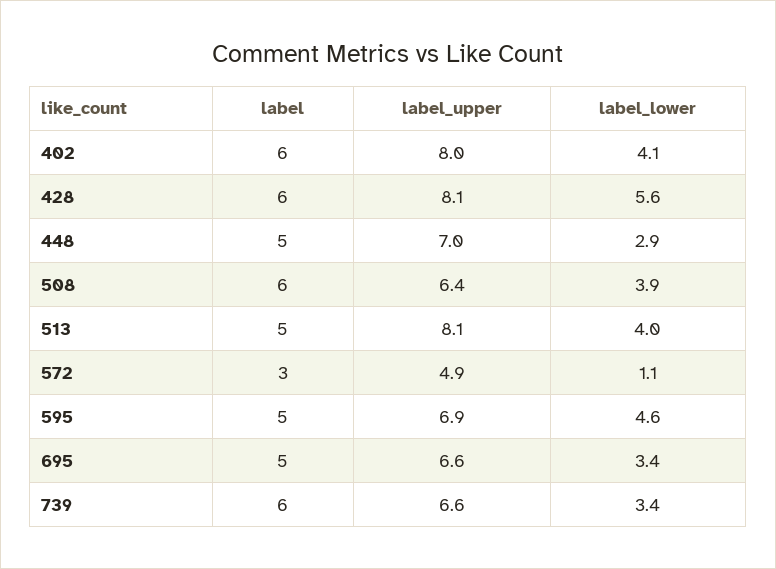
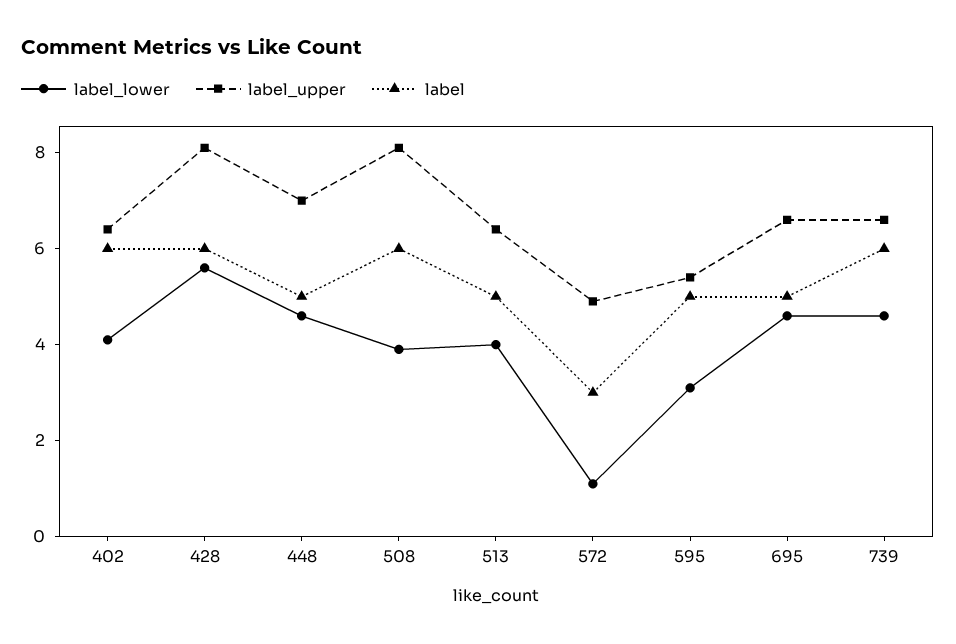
label_upper, 402: 8 -> 6.5
label_lower, 448: 2.9 -> 4.5
label_upper, 508: 6.4 -> 8
label_upper, 513: 8.1 -> 6.5
label_upper, 595: 6.9 -> 5.5
label_lower, 595: 4.6 -> 3
label_lower, 695: 3.4 -> 4.5
label_lower, 739: 3.4 -> 4.5

